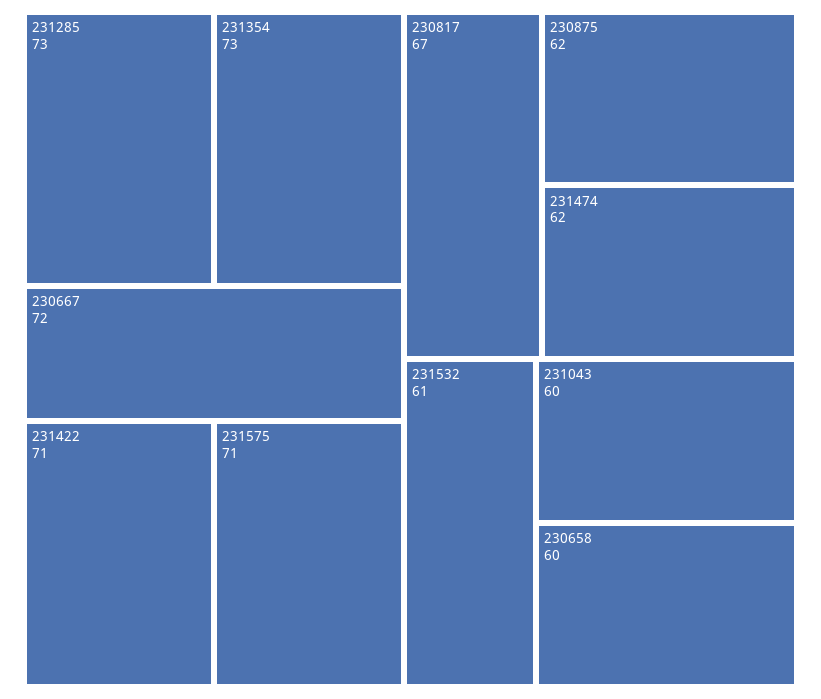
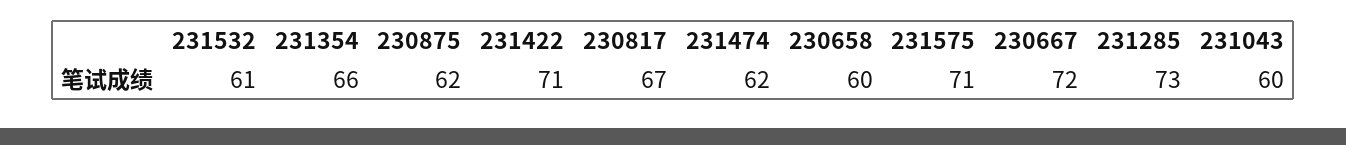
231354: 73 -> 66

